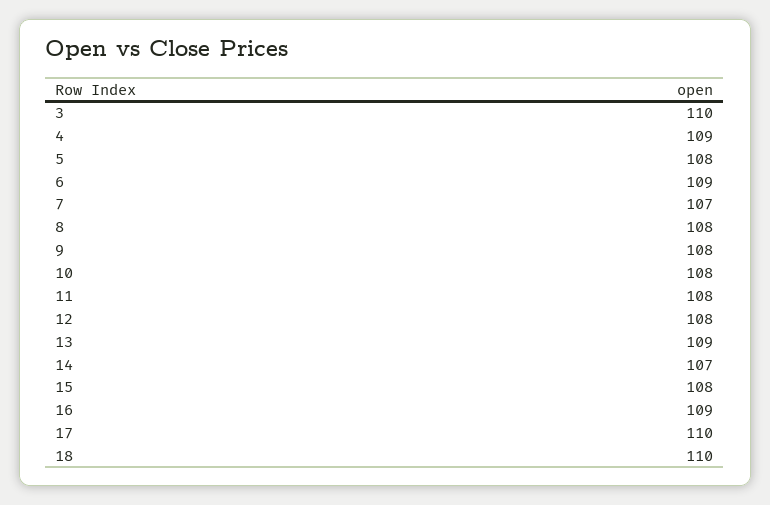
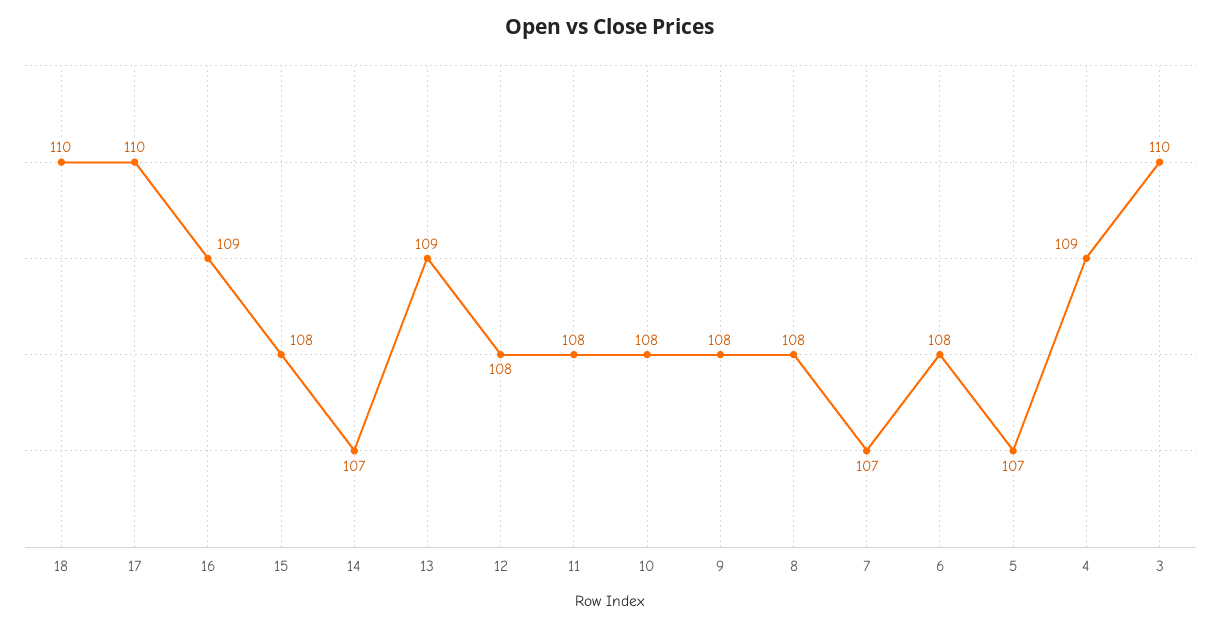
5: 108 -> 107
6: 109 -> 108

